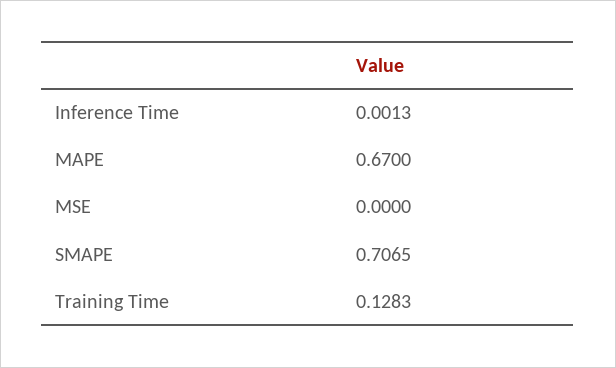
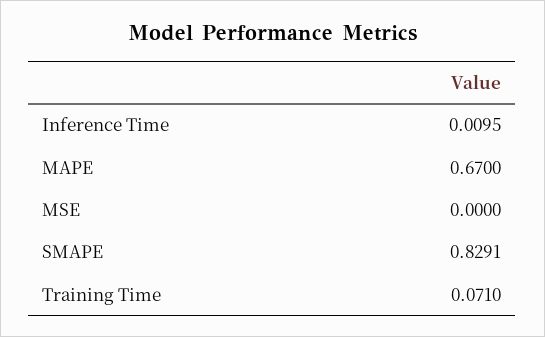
Inference Time: 0.0013 -> 0.0095
SMAPE: 0.7065 -> 0.8291
Training Time: 0.1283 -> 0.071

